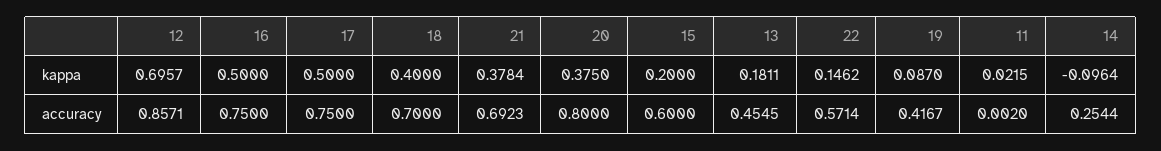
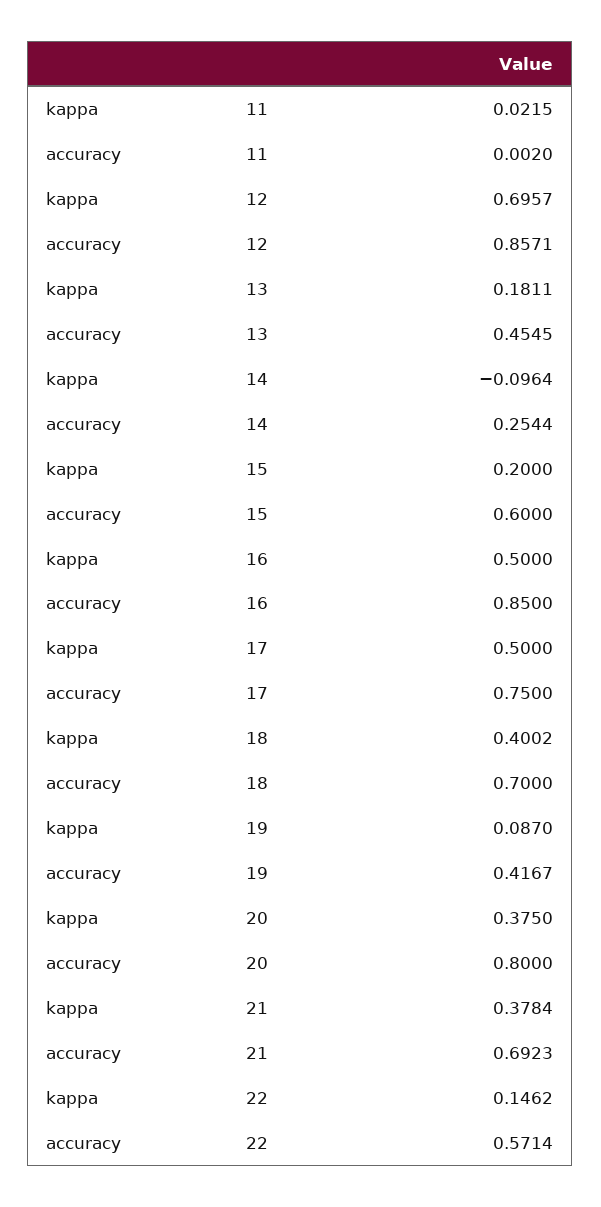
18, kappa: 0.4 -> 0.4002
16, accuracy: 0.75 -> 0.85

